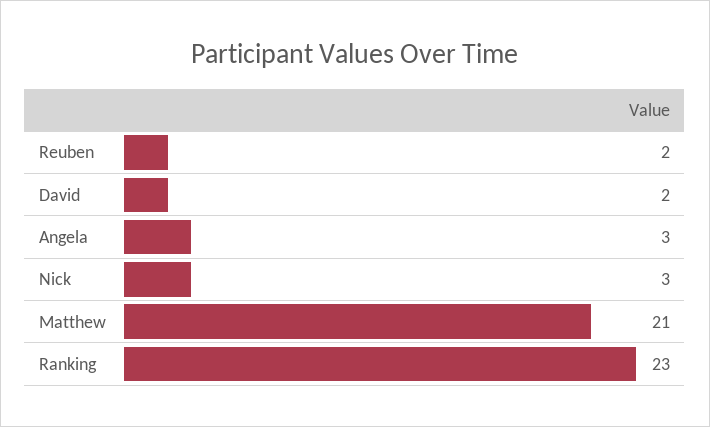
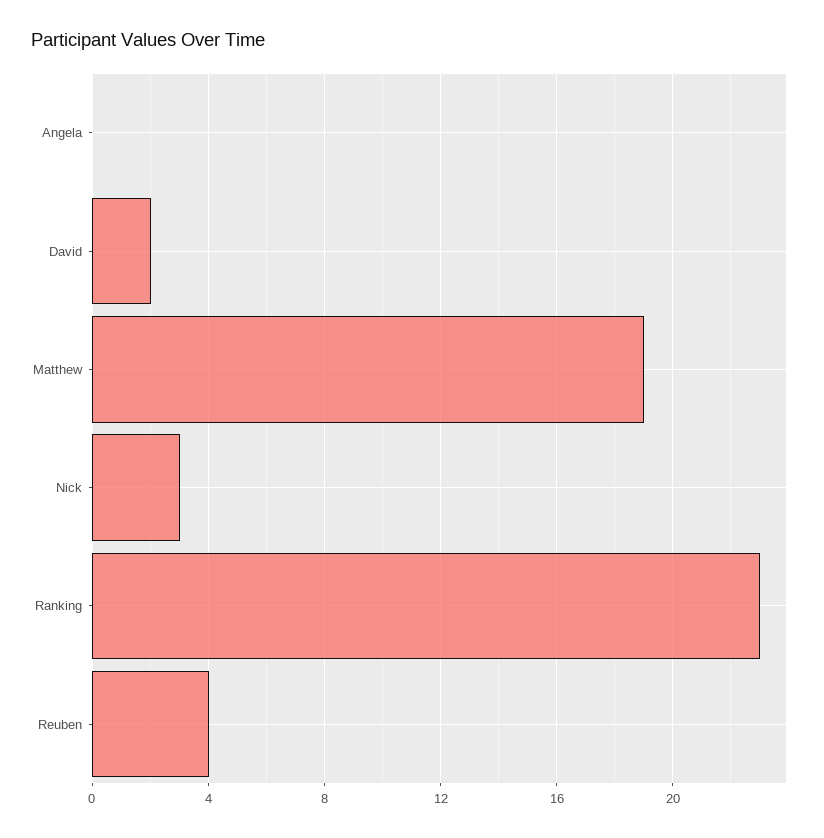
Reuben: 2 -> 4
Angela: 3 -> 0
Matthew: 21 -> 19

